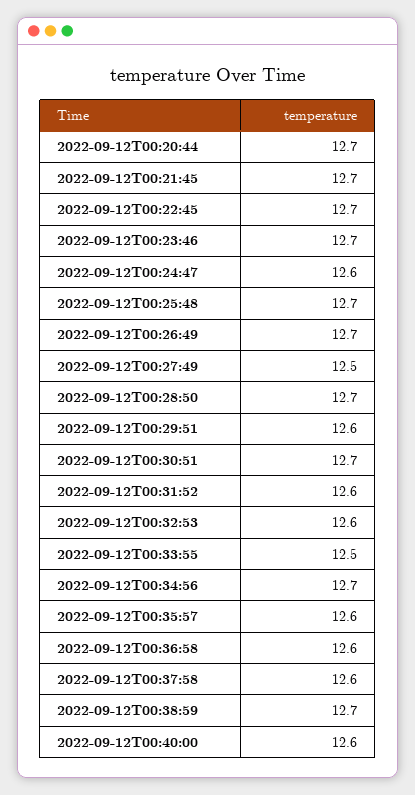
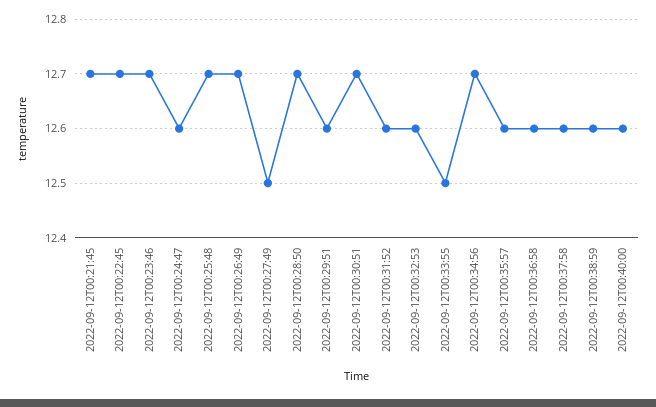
2022-09-12T00:20:44: 12.7 -> none
2022-09-12T00:38:59: 12.7 -> 12.6

